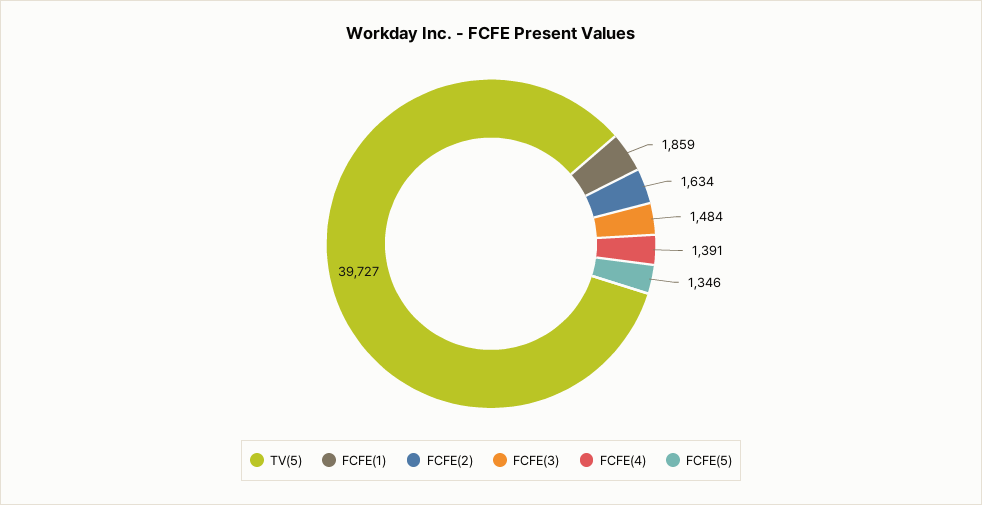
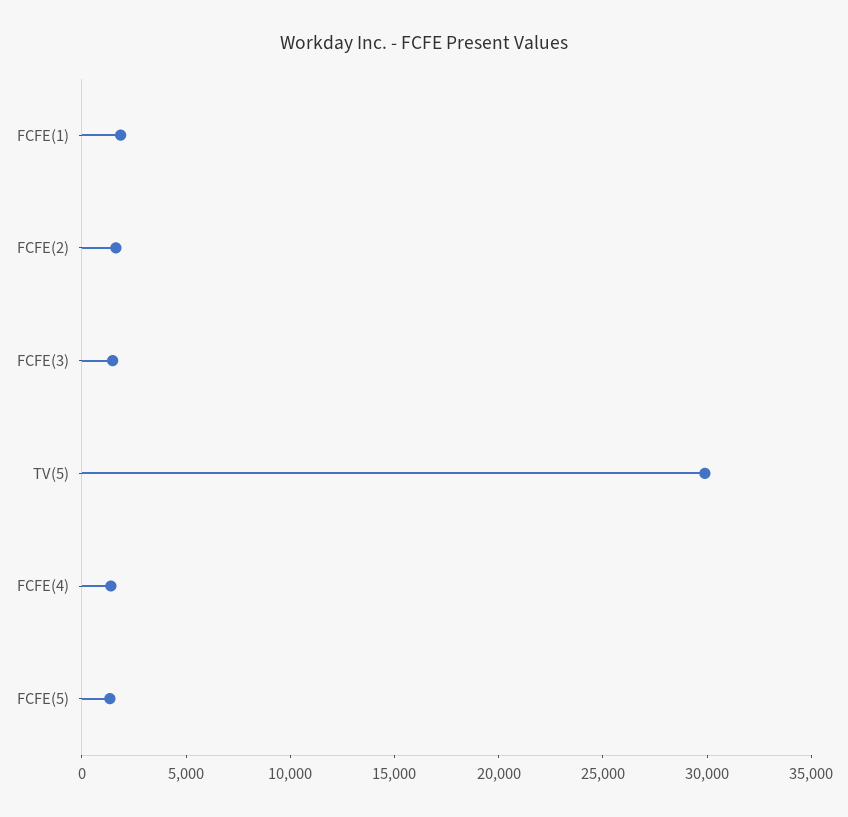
TV(5): 39727 -> 30000

